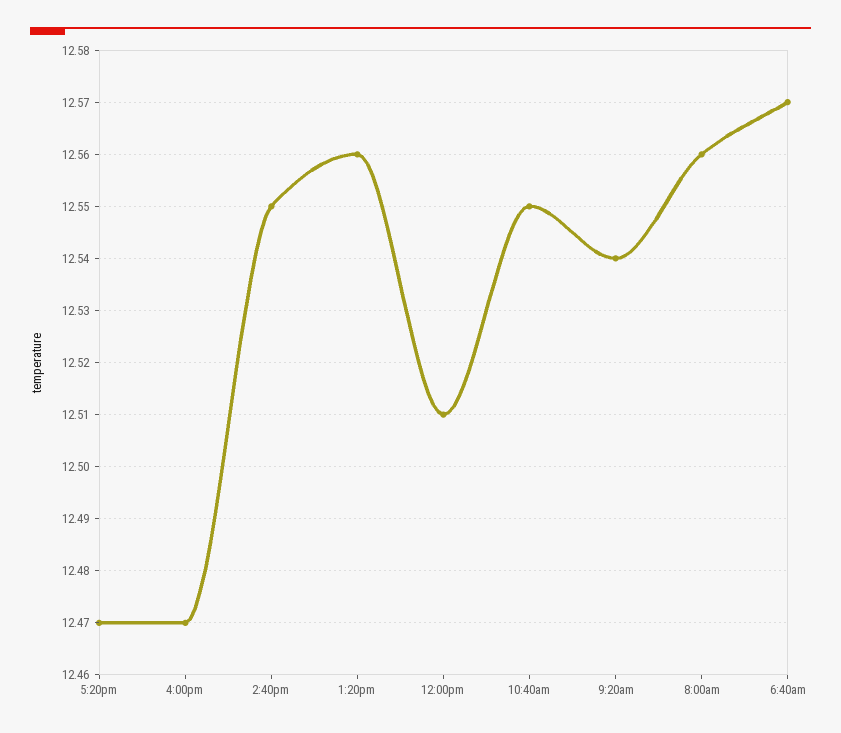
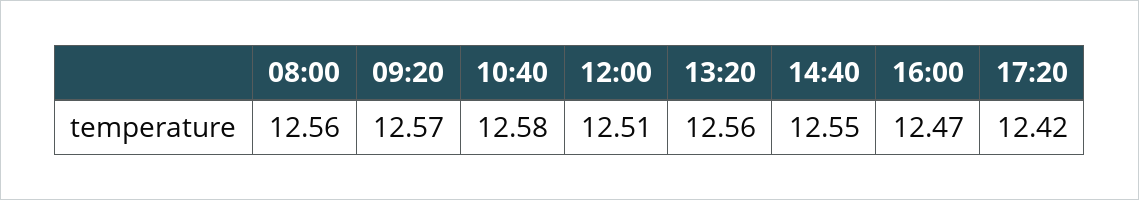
5:20pm: 12.47 -> 12.42
10:40am: 12.55 -> 12.58
9:20am: 12.54 -> 12.57
6:40am: 12.57 -> none

